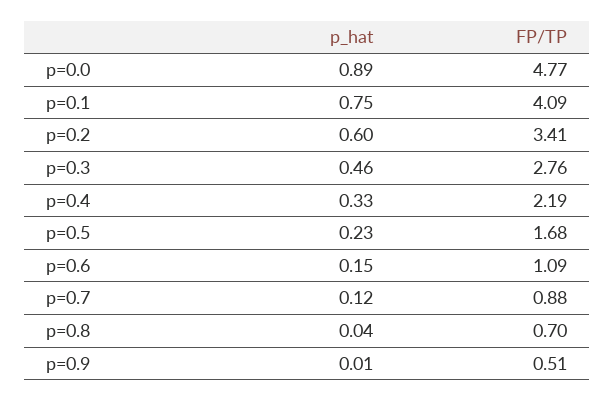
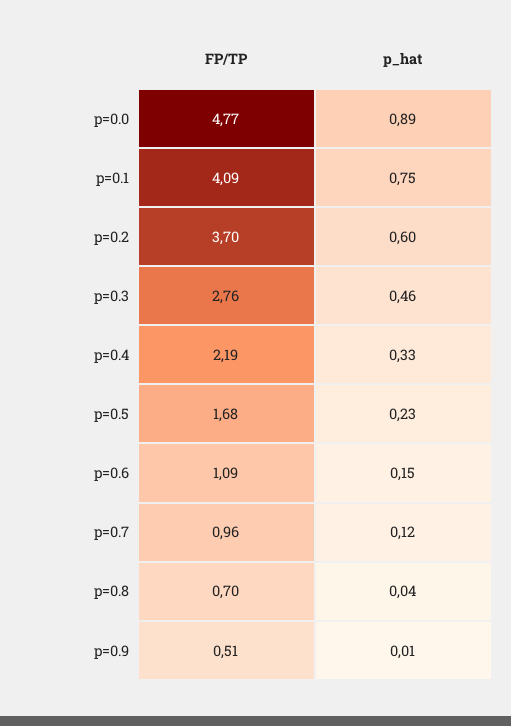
FP/TP, p=0.2: 3.41 -> 3.7
FP/TP, p=0.7: 0.88 -> 0.96

